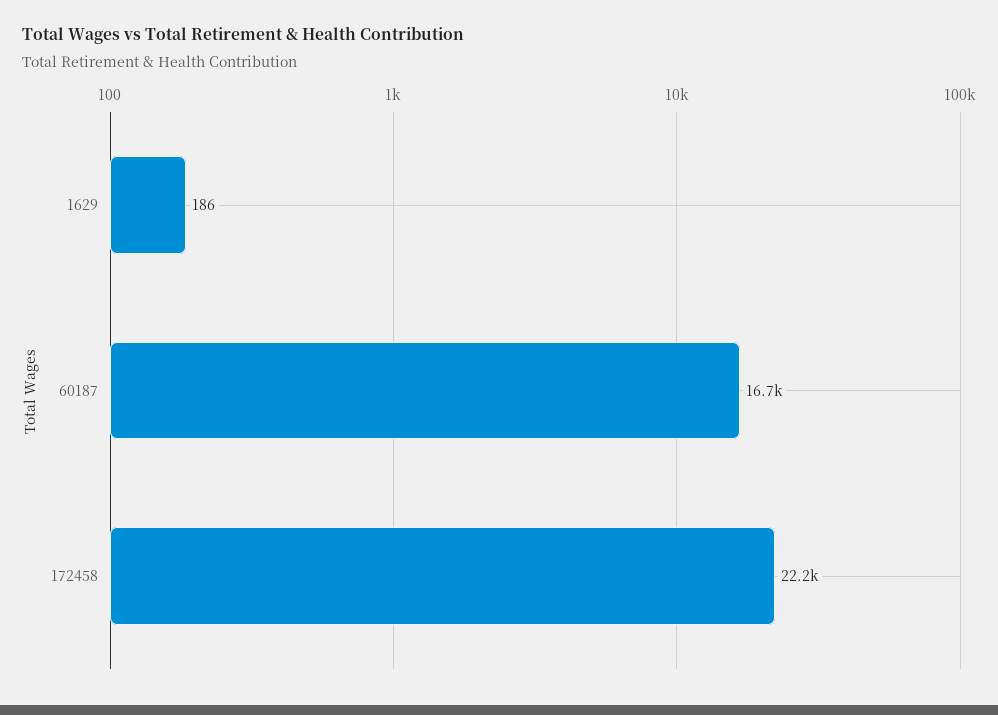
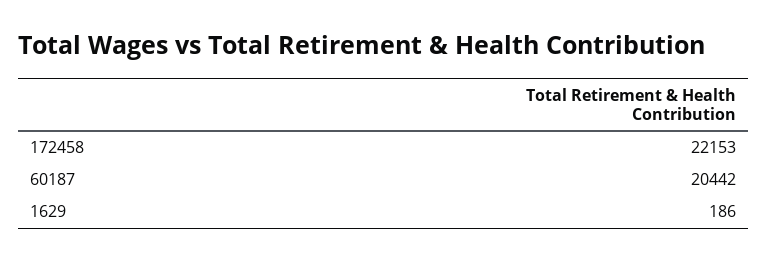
60187: 16700 -> 20442

